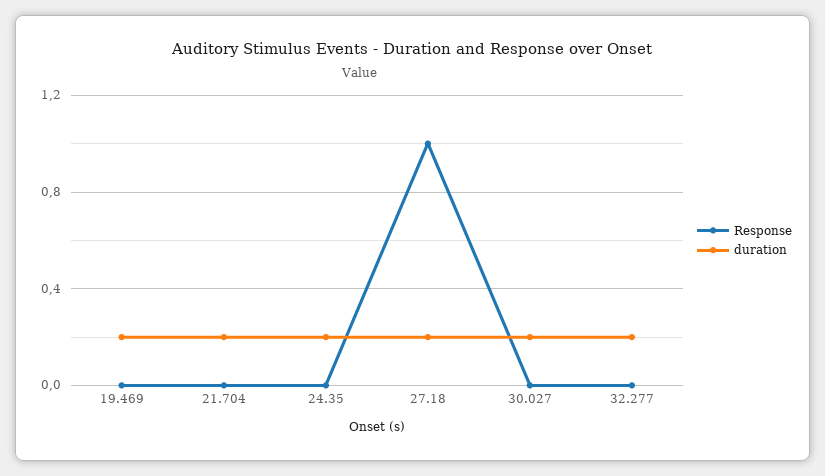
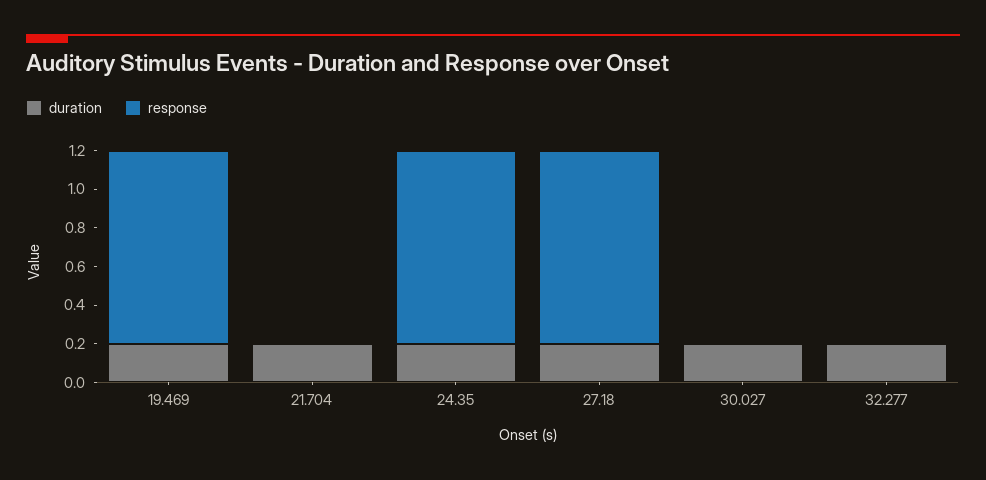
Response, 19.469: 0 -> 1
Response, 24.35: 0 -> 1

